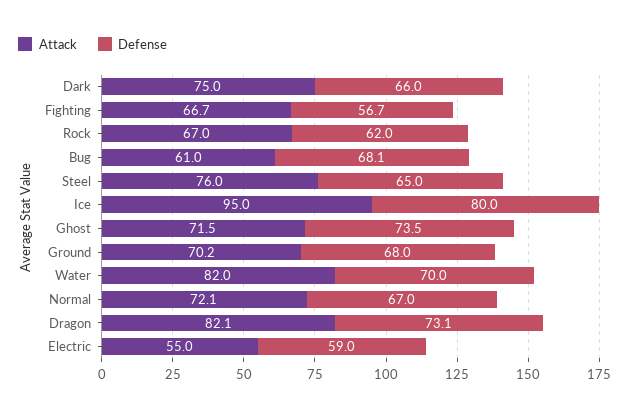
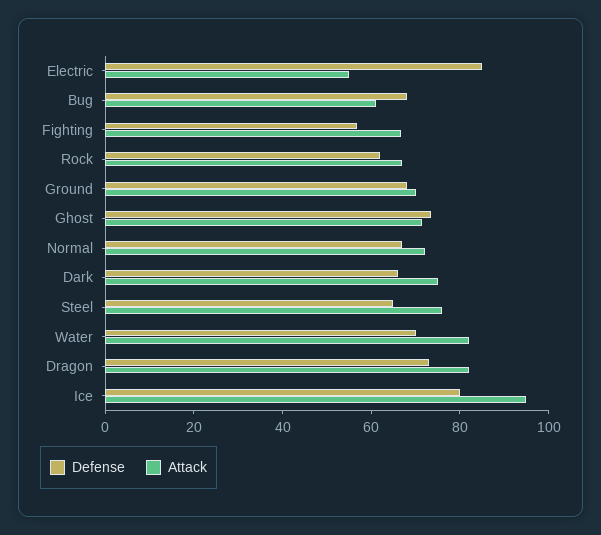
Defense, Electric: 59 -> 85

